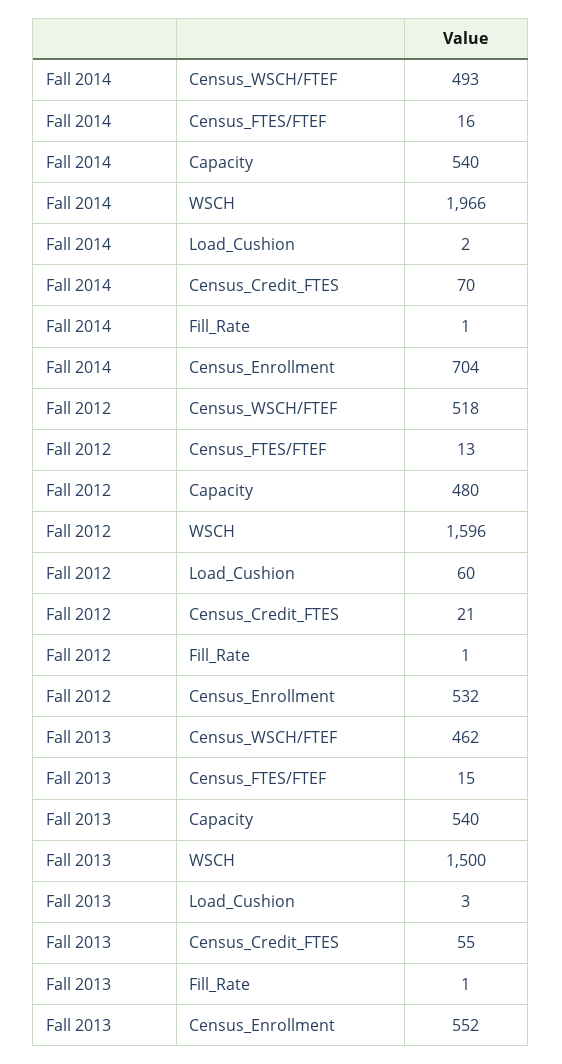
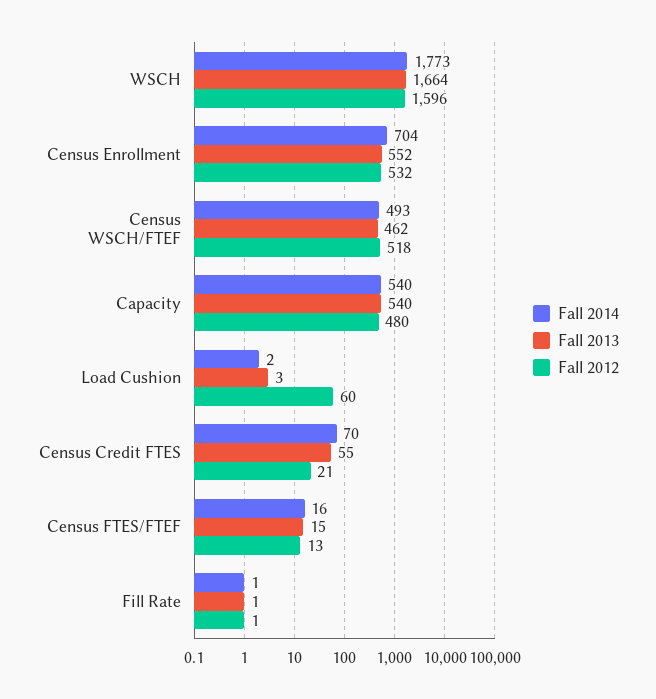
Fall 2014, WSCH: 1966 -> 1773
Fall 2013, WSCH: 1500 -> 1664

